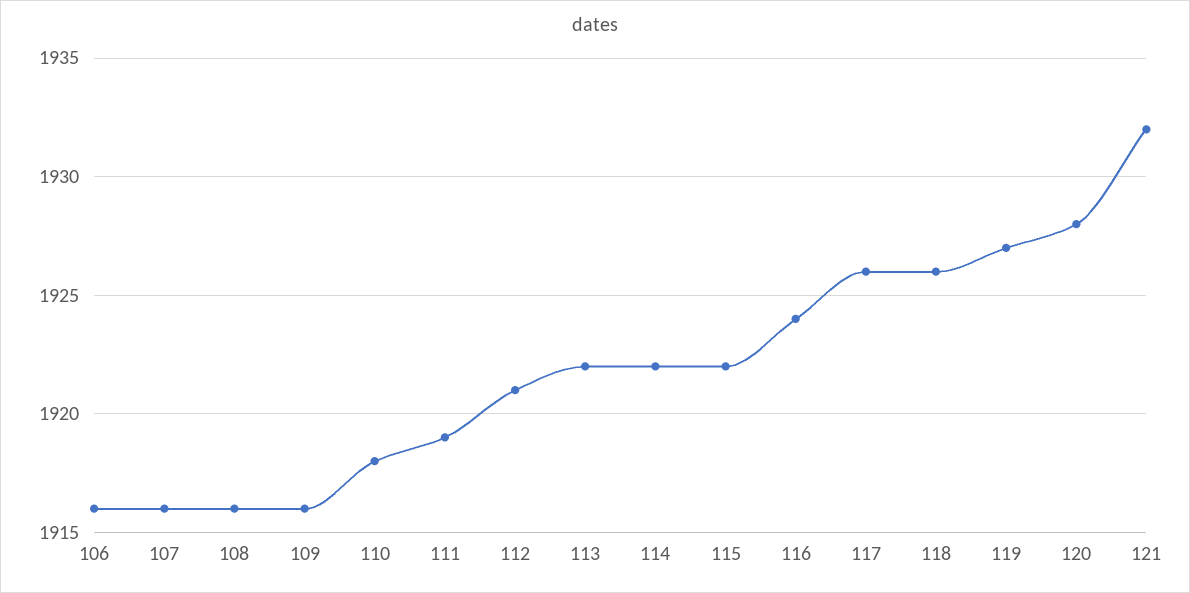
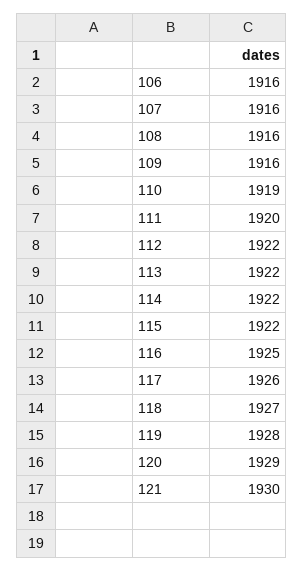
110: 1918 -> 1919
111: 1919 -> 1920
112: 1921 -> 1922
116: 1924 -> 1925
118: 1926 -> 1927
119: 1927 -> 1928
120: 1928 -> 1929
121: 1932 -> 1930

